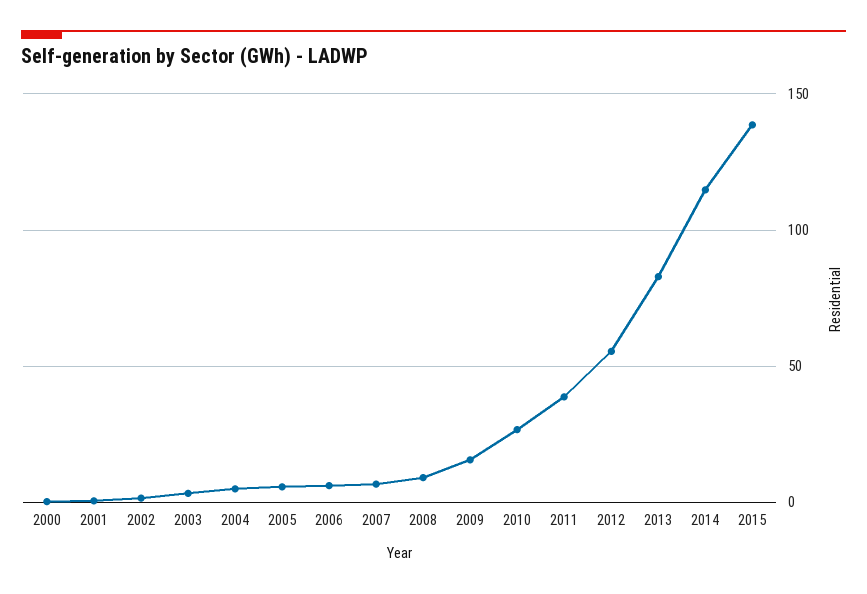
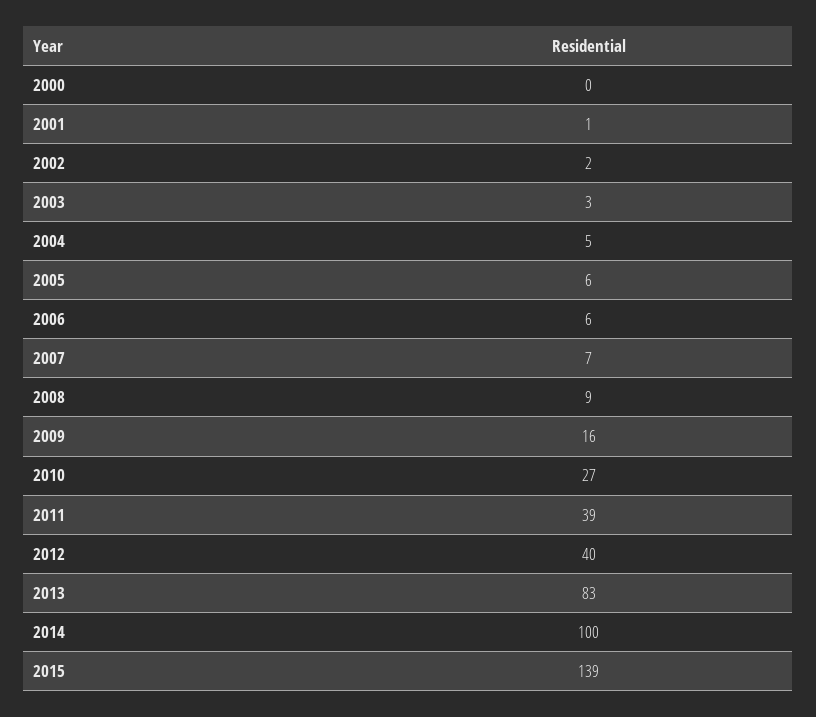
2012: 55 -> 40
2014: 115 -> 100

